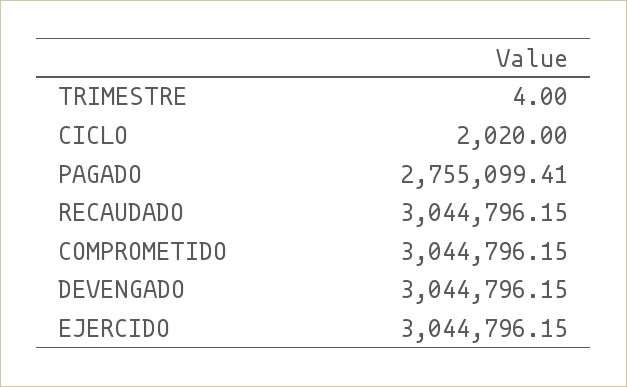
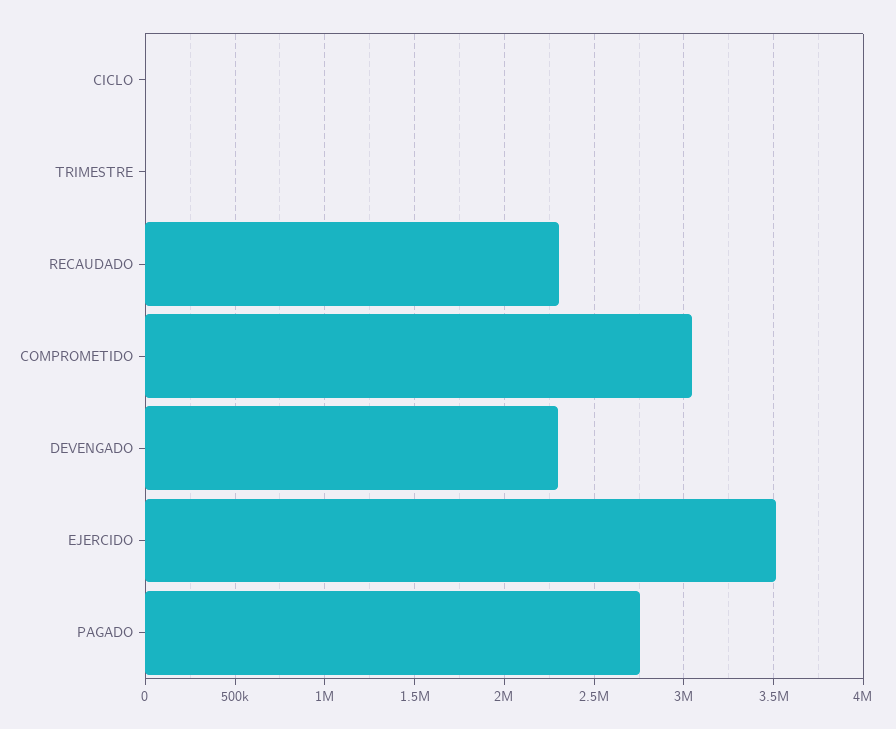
RECAUDADO: 3044796.15 -> 2300000
DEVENGADO: 3044796.15 -> 2300000
EJERCIDO: 3044796.15 -> 3500000

